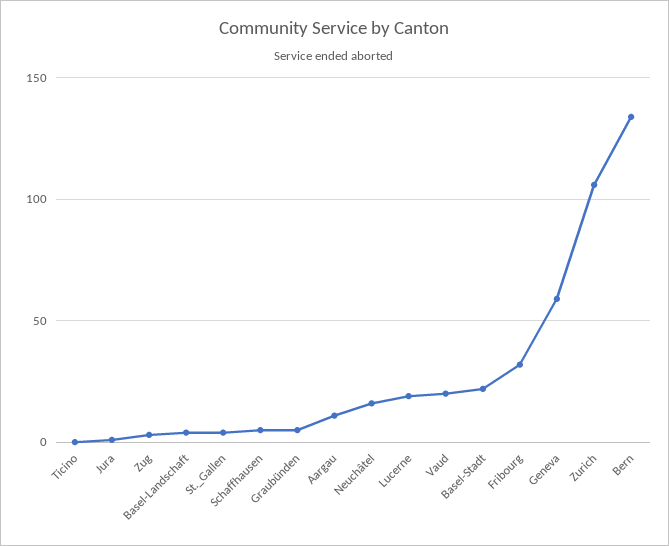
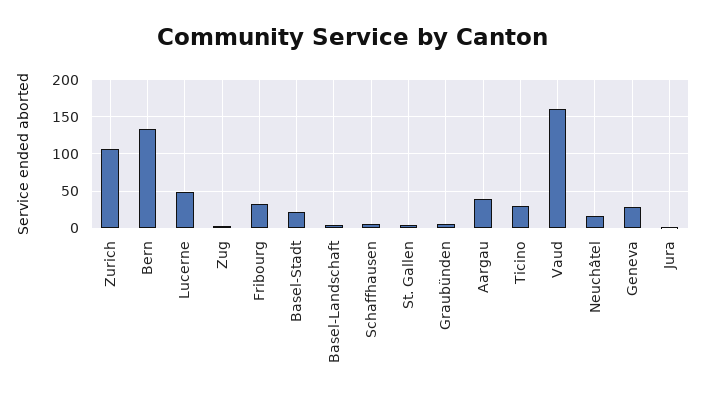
Ticino: 0 -> 30
Aargau: 10 -> 40
Lucerne: 20 -> 50
Vaud: 20 -> 160
Geneva: 60 -> 30

